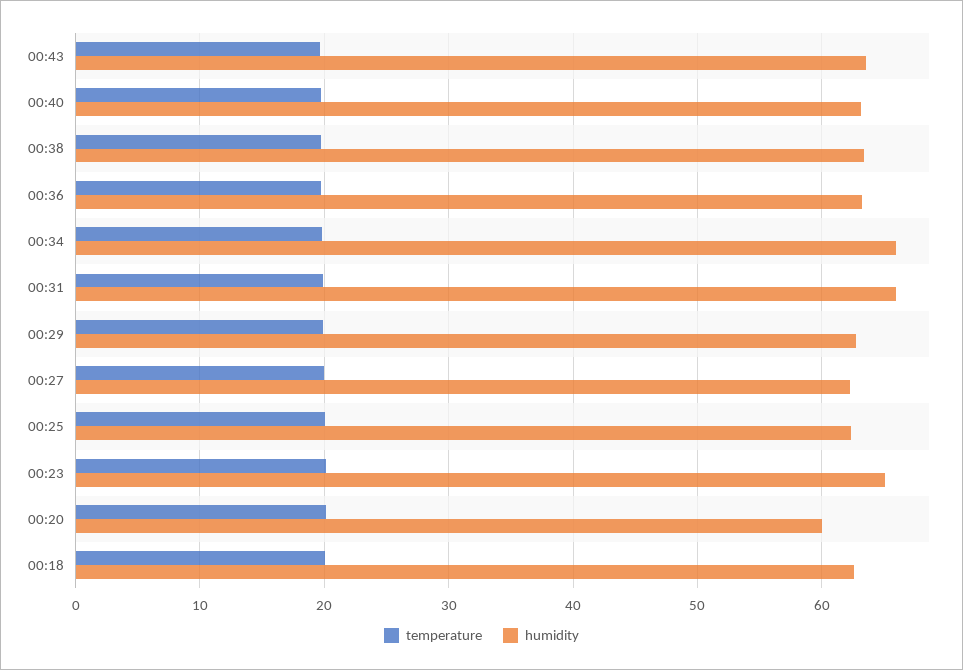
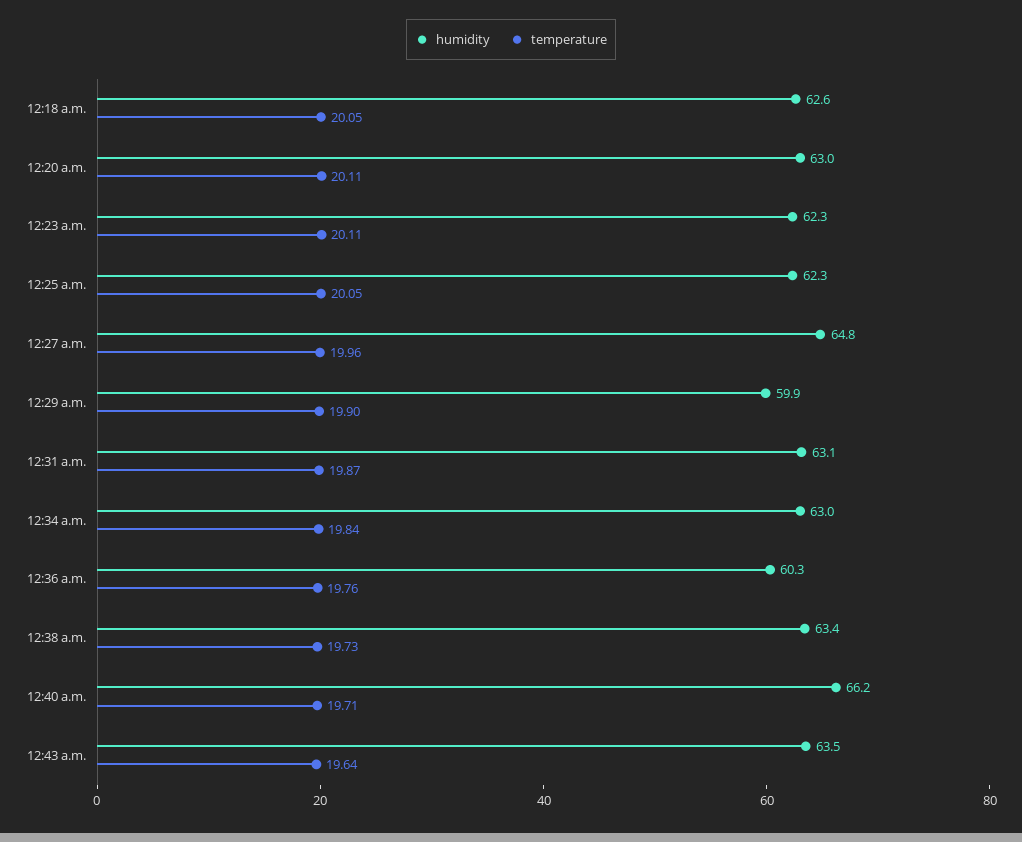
humidity, 00:40: 63 -> 66.2
humidity, 00:36: 63 -> 60.3
humidity, 00:34: 66 -> 63
humidity, 00:31: 66 -> 63.1
humidity, 00:29: 63 -> 59.9
humidity, 00:27: 62 -> 64.8
humidity, 00:23: 65 -> 62.3
humidity, 00:20: 60 -> 63

